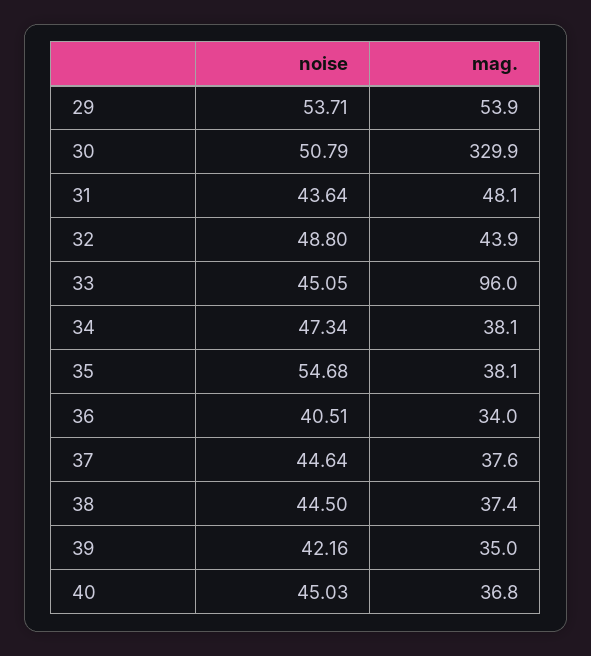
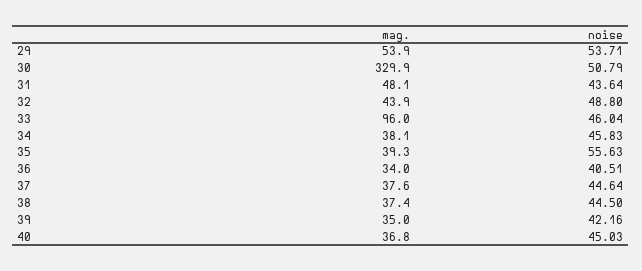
noise, 33: 45.05 -> 46.04
noise, 34: 47.34 -> 45.83
noise, 35: 54.68 -> 55.63
mag., 35: 38.1 -> 39.3

